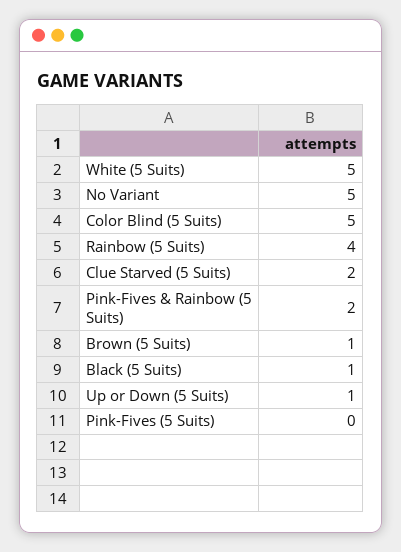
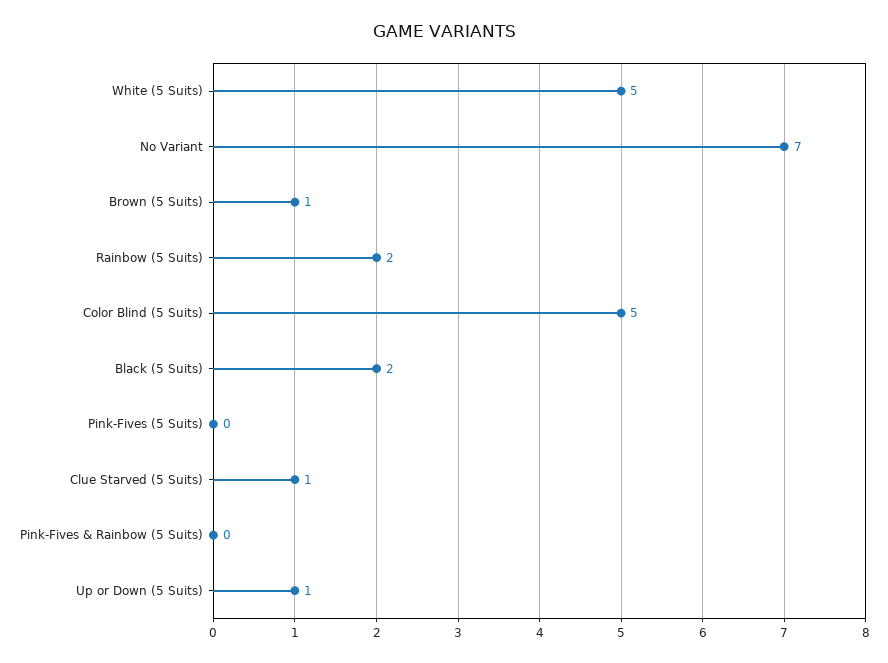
No Variant: 5 -> 7
Rainbow (5 Suits): 4 -> 2
Clue Starved (5 Suits): 2 -> 1
Pink-Fives & Rainbow (5 Suits): 2 -> 0
Black (5 Suits): 1 -> 2

